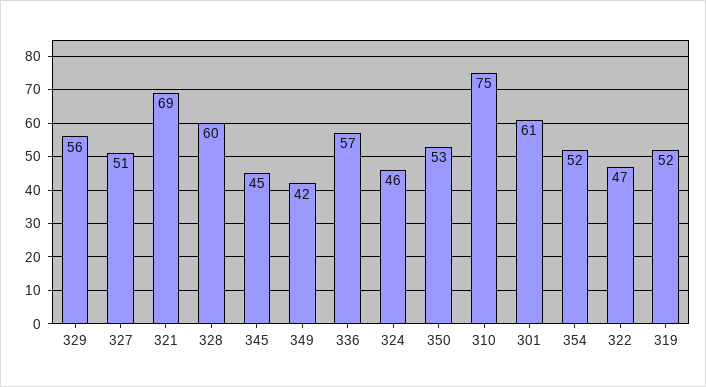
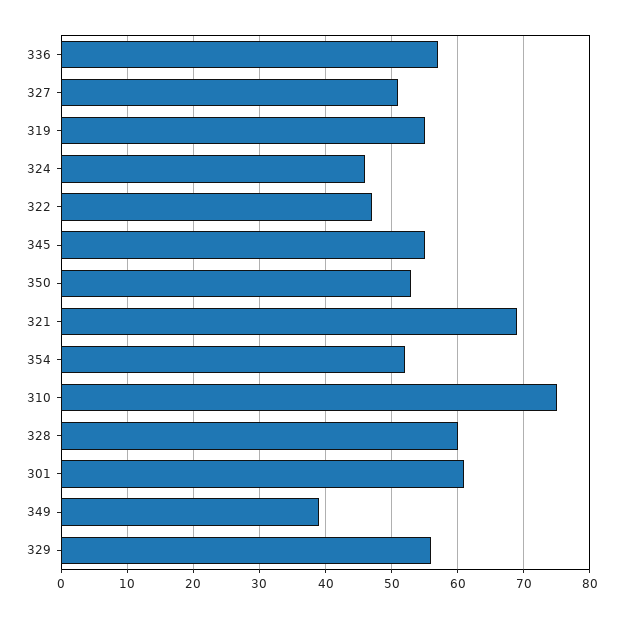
345: 45 -> 55
349: 42 -> 39
319: 52 -> 55

